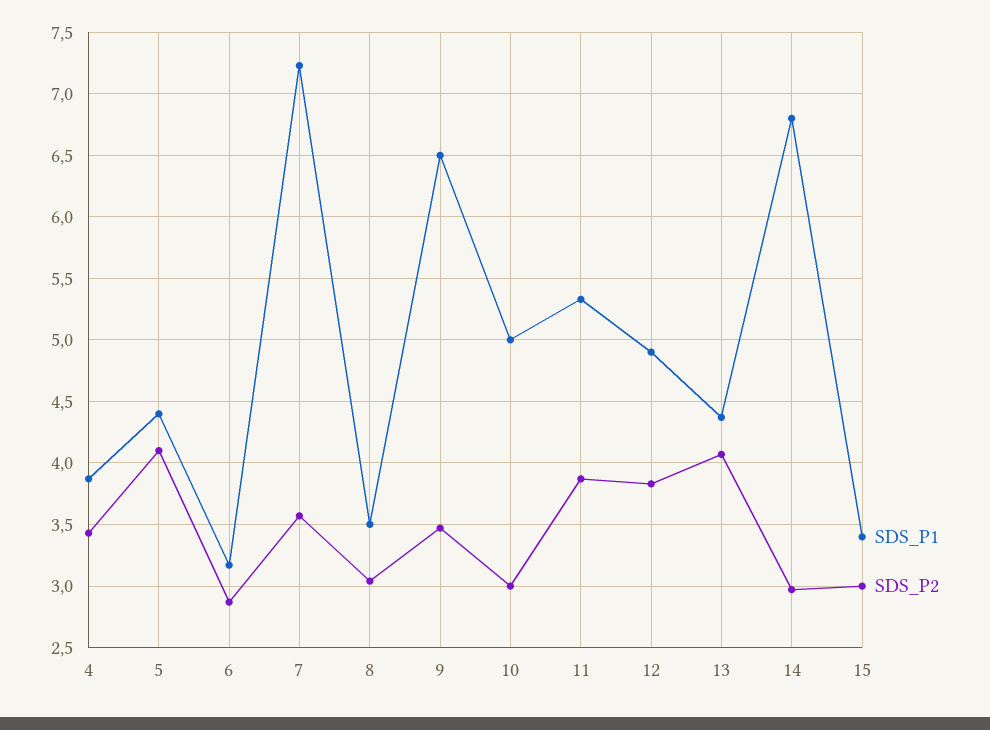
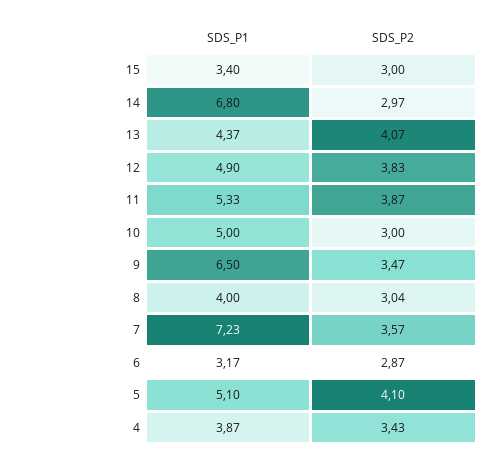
SDS_P1, 5: 4.4 -> 5.1
SDS_P1, 8: 3.5 -> 4

